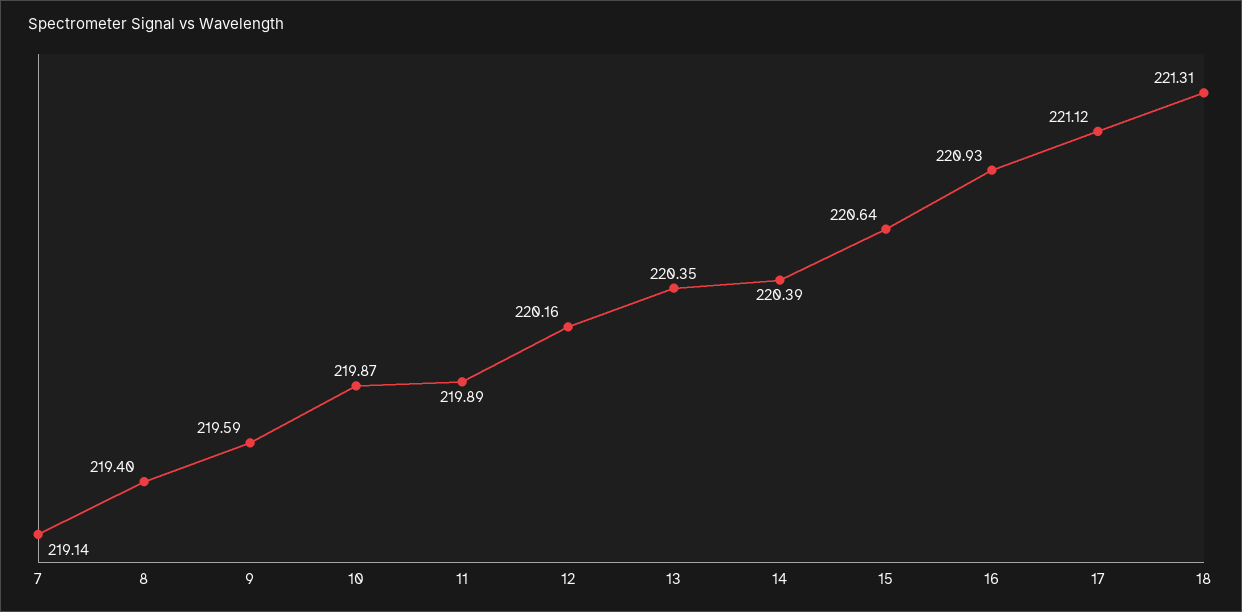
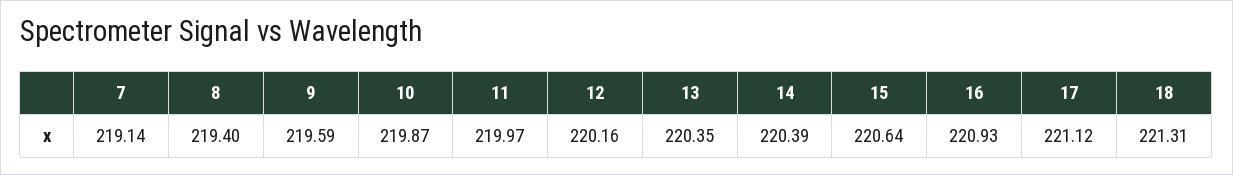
11: 219.89 -> 219.97

